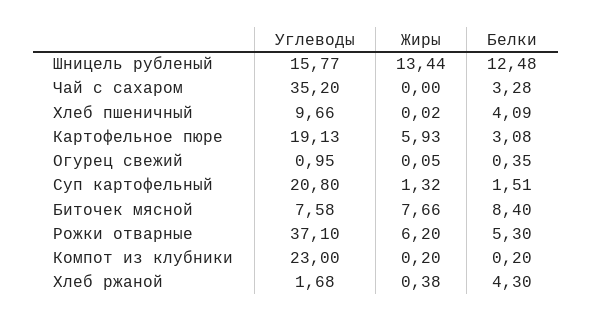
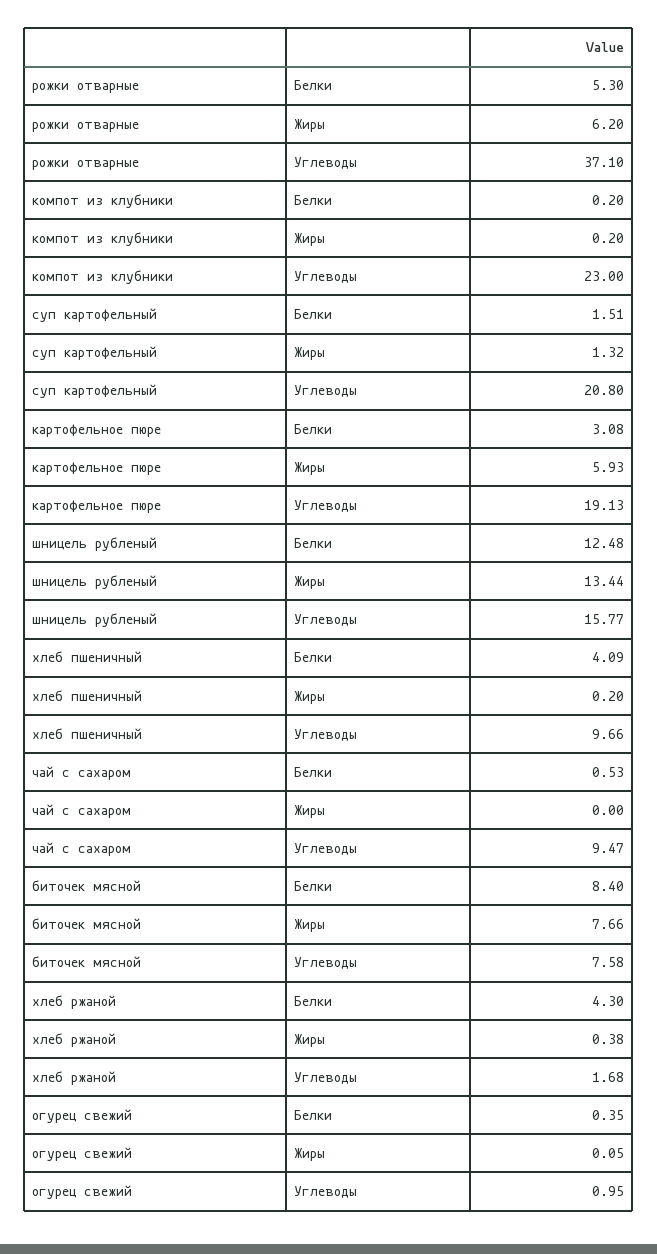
Углеводы, Чай с сахаром: 35.2 -> 9.47
Белки, Чай с сахаром: 3.28 -> 0.53
Жиры, Хлеб пшеничный: 0.02 -> 0.2

